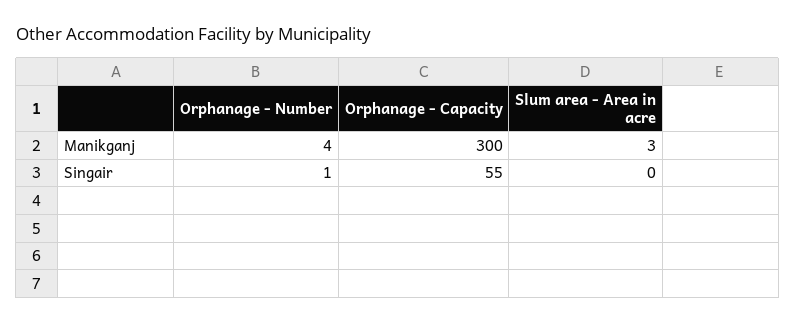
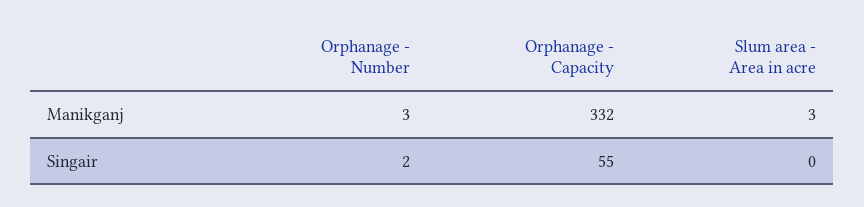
Orphanage - Number, Manikganj: 4 -> 3
Orphanage - Capacity, Manikganj: 300 -> 332
Orphanage - Number, Singair: 1 -> 2

